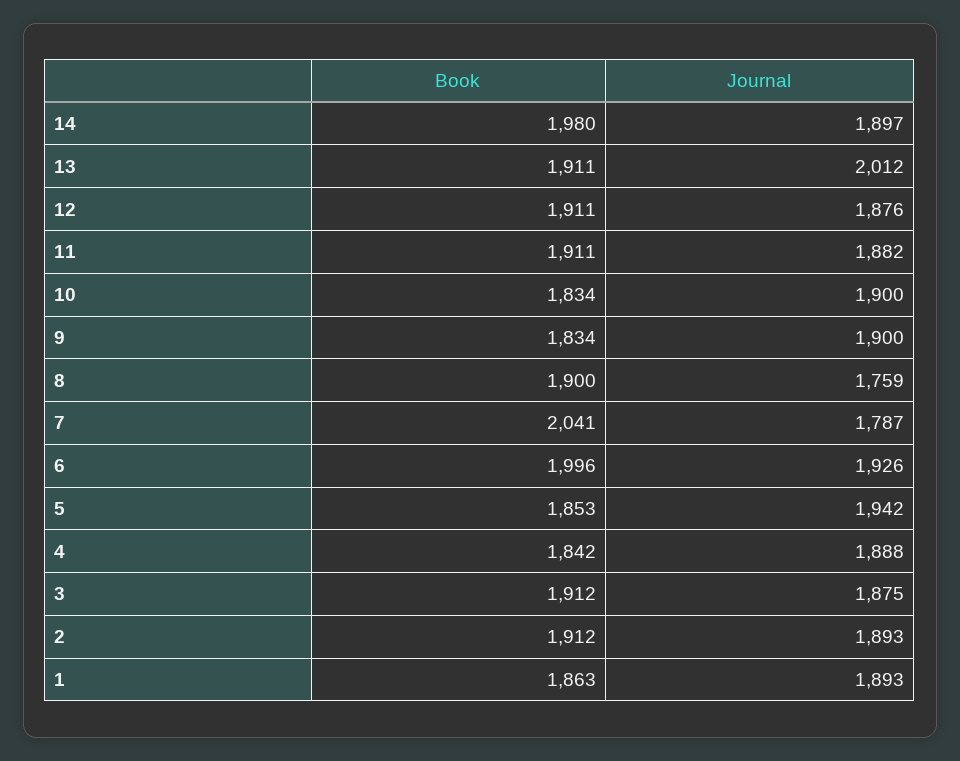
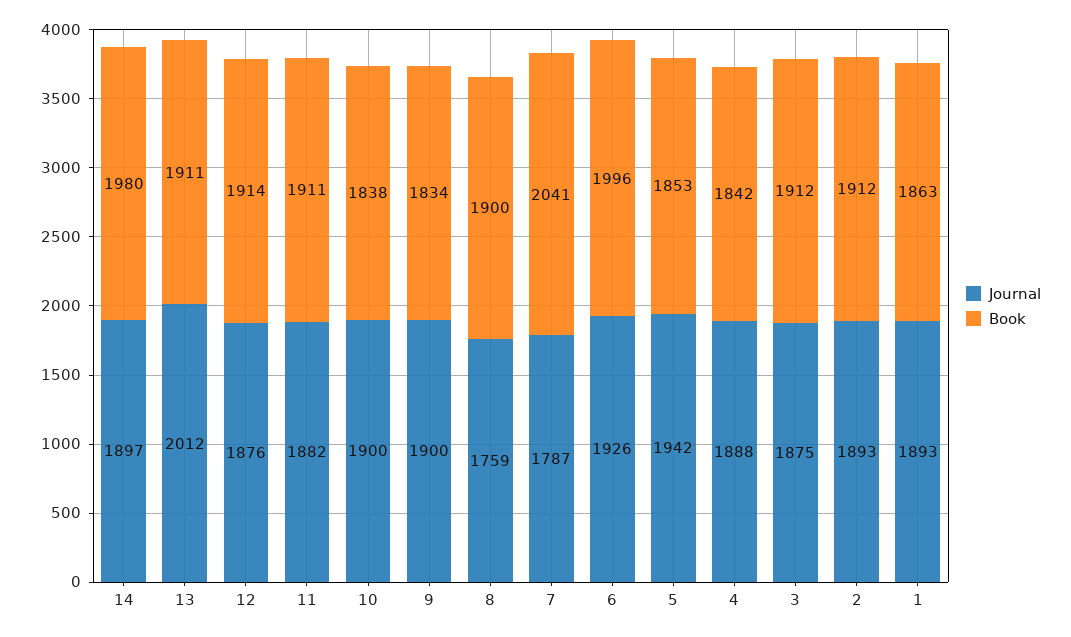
Book, 12: 1911 -> 1914
Book, 10: 1834 -> 1838

